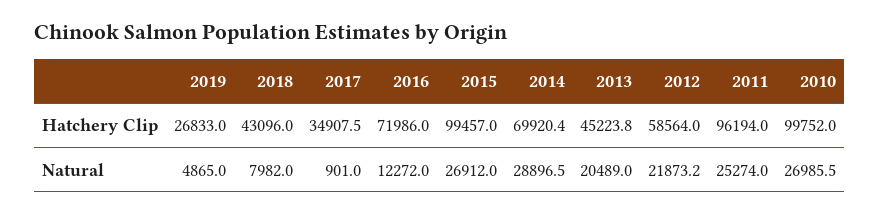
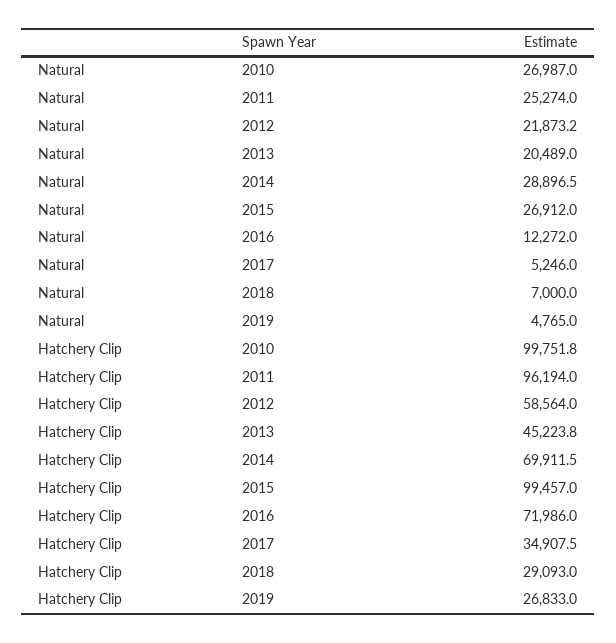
2018, Hatchery Clip: 43096 -> 29093
2014, Hatchery Clip: 69920.4 -> 69911.5
2010, Hatchery Clip: 99752 -> 99751.8
2019, Natural: 4865 -> 4765
2018, Natural: 7982 -> 7000
2017, Natural: 901 -> 5246
2010, Natural: 26985.5 -> 26987

